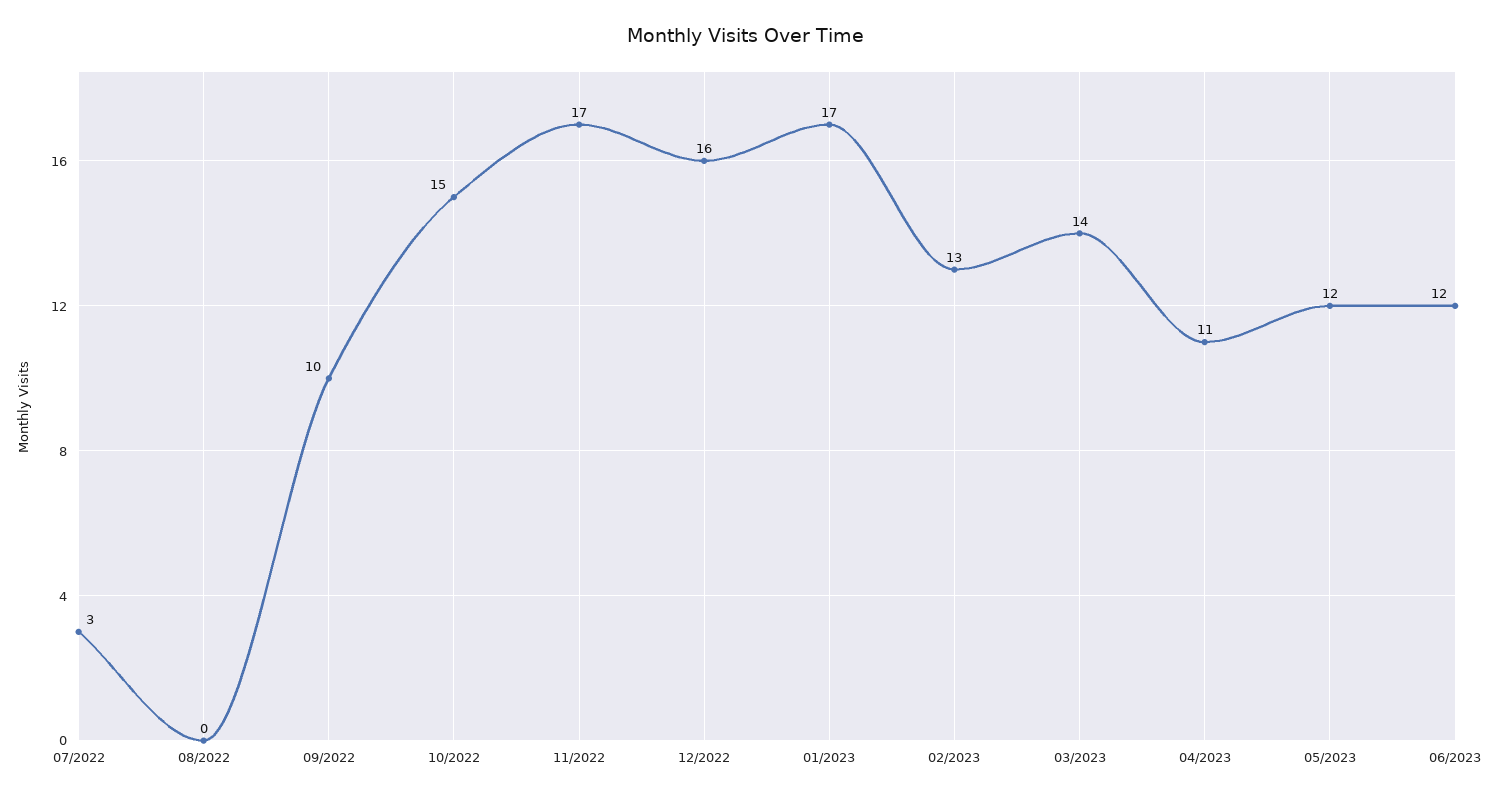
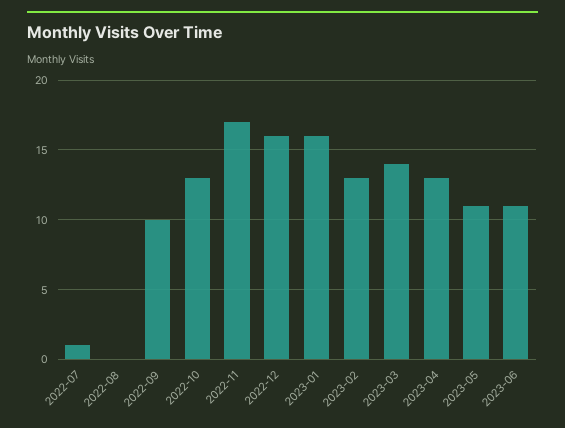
07/2022: 3 -> 1
10/2022: 15 -> 13
01/2023: 17 -> 16
04/2023: 11 -> 13
05/2023: 12 -> 11
06/2023: 12 -> 11

